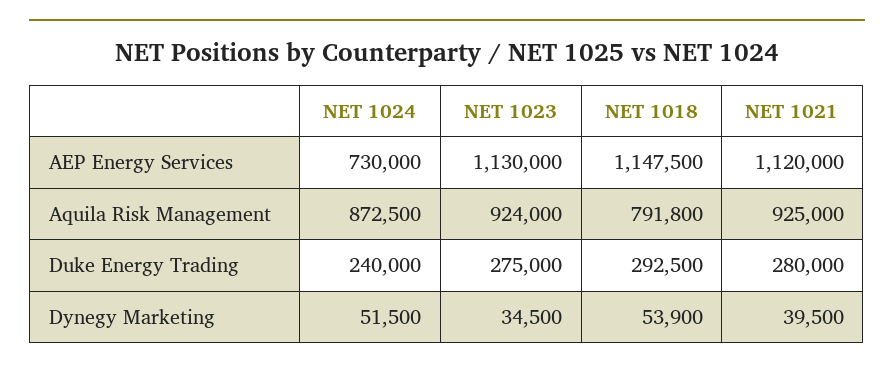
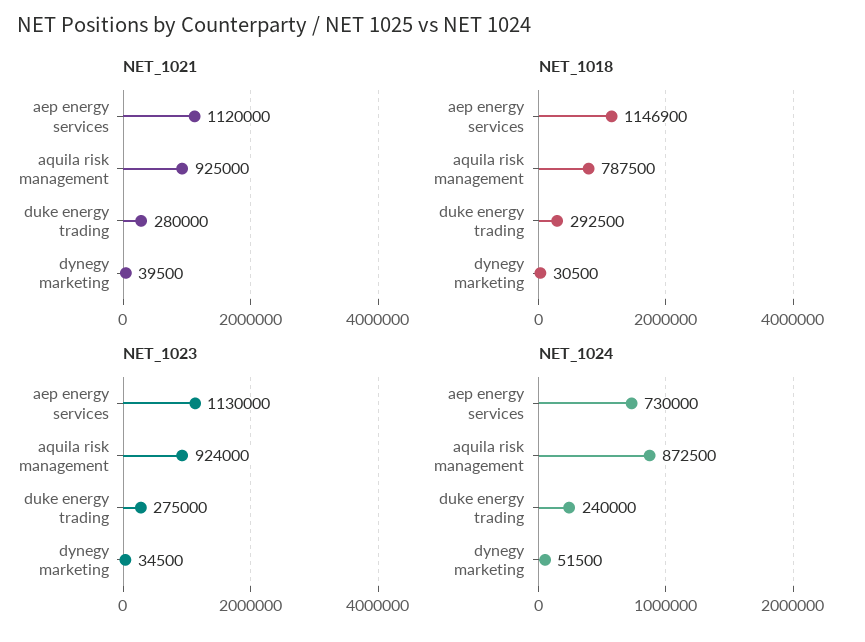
NET 1018, AEP Energy Services: 1147500 -> 1146900
NET 1018, Aquila Risk Management: 791800 -> 787500
NET 1018, Dynegy Marketing: 53900 -> 30500

